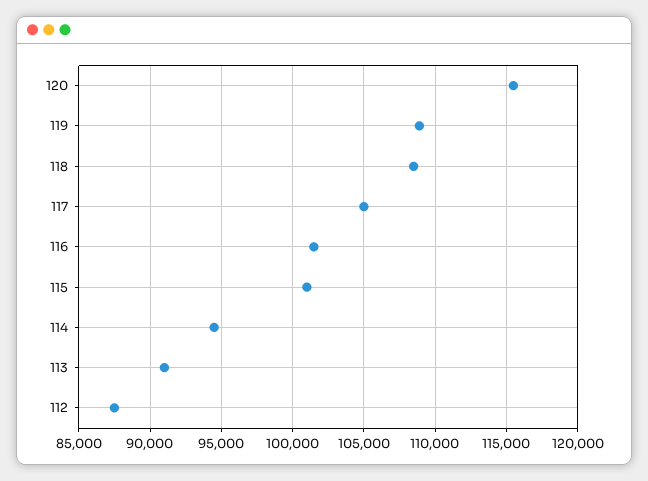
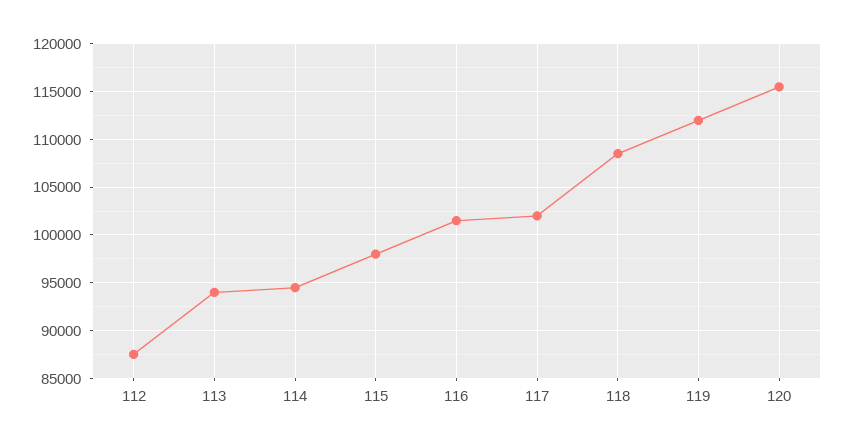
119: 109000 -> 112000
117: 105000 -> 102000
115: 101000 -> 98000
113: 91000 -> 94000

